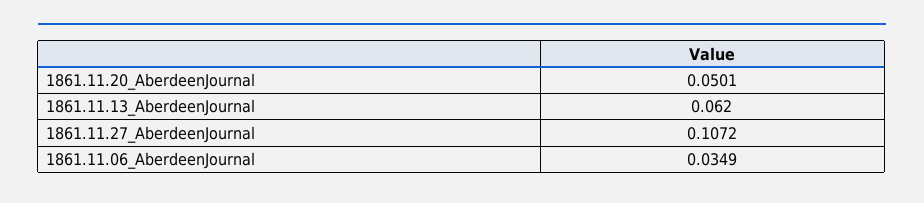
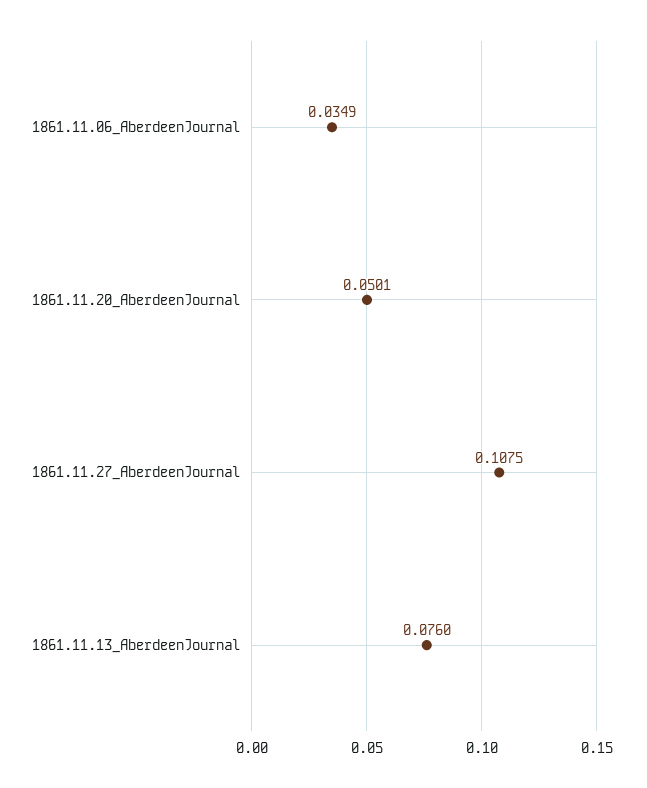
1861.11.13_AberdeenJournal: 0.062 -> 0.076
1861.11.27_AberdeenJournal: 0.1072 -> 0.1075

